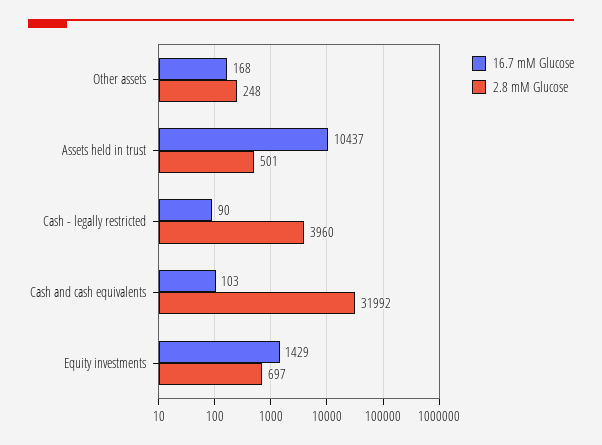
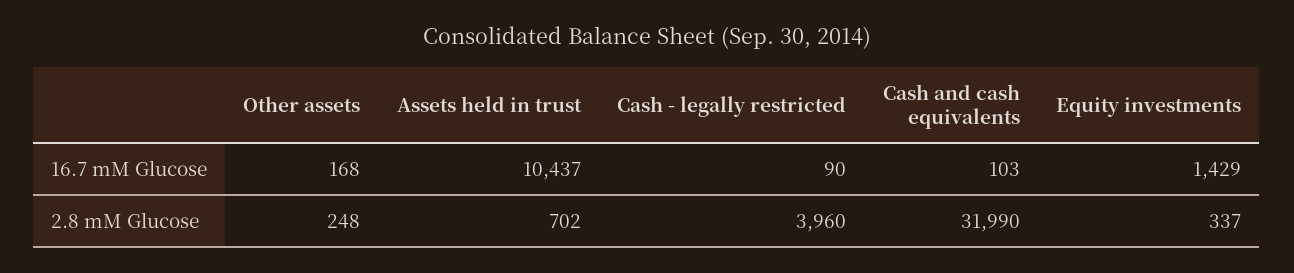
2.8 mM Glucose, Assets held in trust: 501 -> 702
2.8 mM Glucose, Cash and cash equivalents: 31992 -> 31990
2.8 mM Glucose, Equity investments: 697 -> 337

